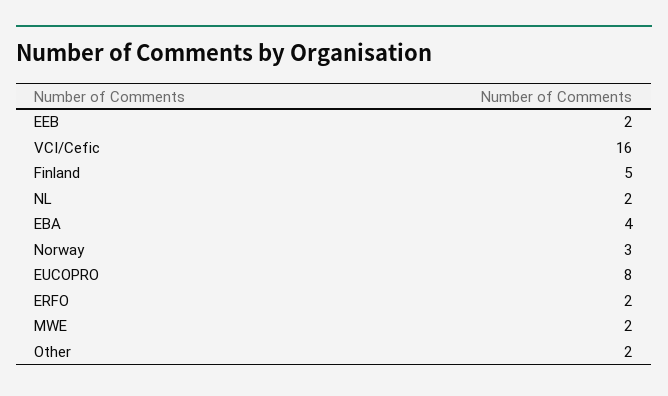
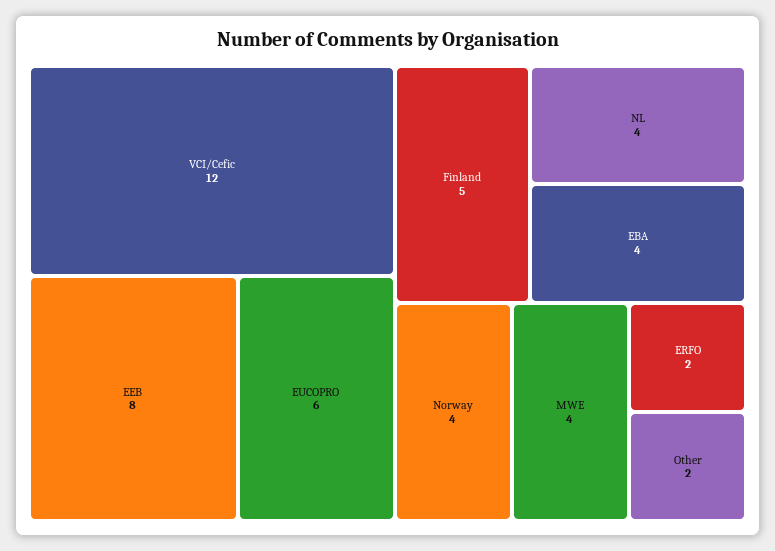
EEB: 2 -> 8
VCI/Cefic: 16 -> 12
NL: 2 -> 4
Norway: 3 -> 4
EUCOPRO: 8 -> 6
MWE: 2 -> 4

